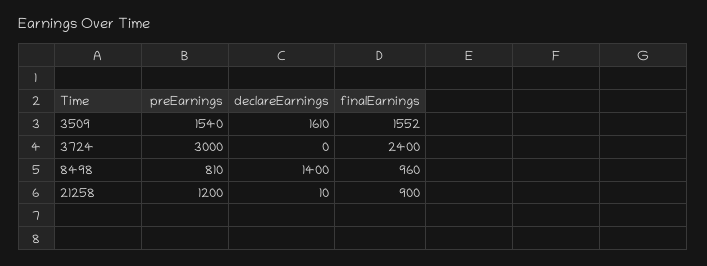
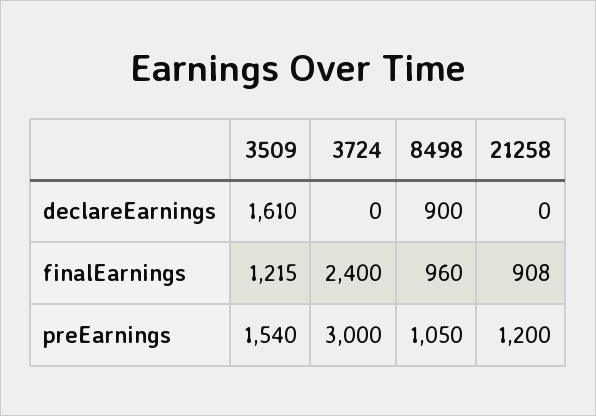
finalEarnings, 3509: 1552 -> 1215
preEarnings, 8498: 810 -> 1050
declareEarnings, 8498: 1400 -> 900
declareEarnings, 21258: 10 -> 0
finalEarnings, 21258: 900 -> 908

